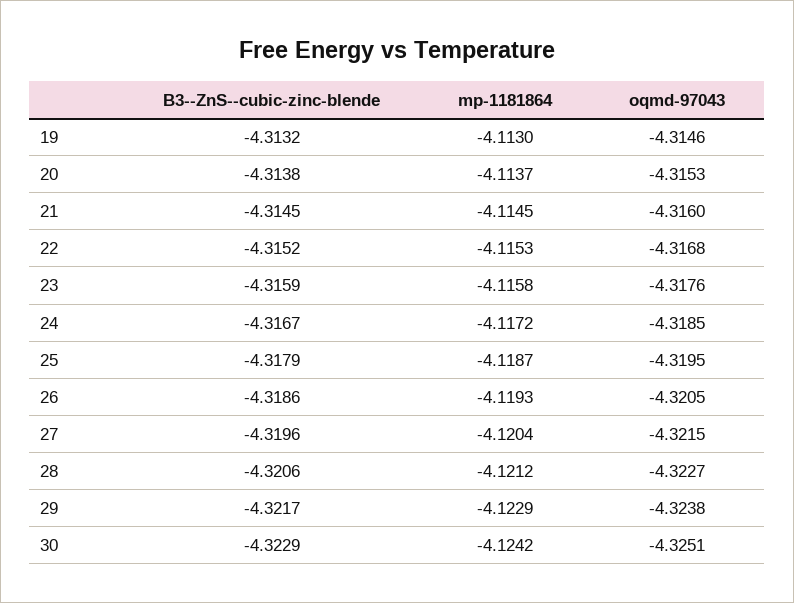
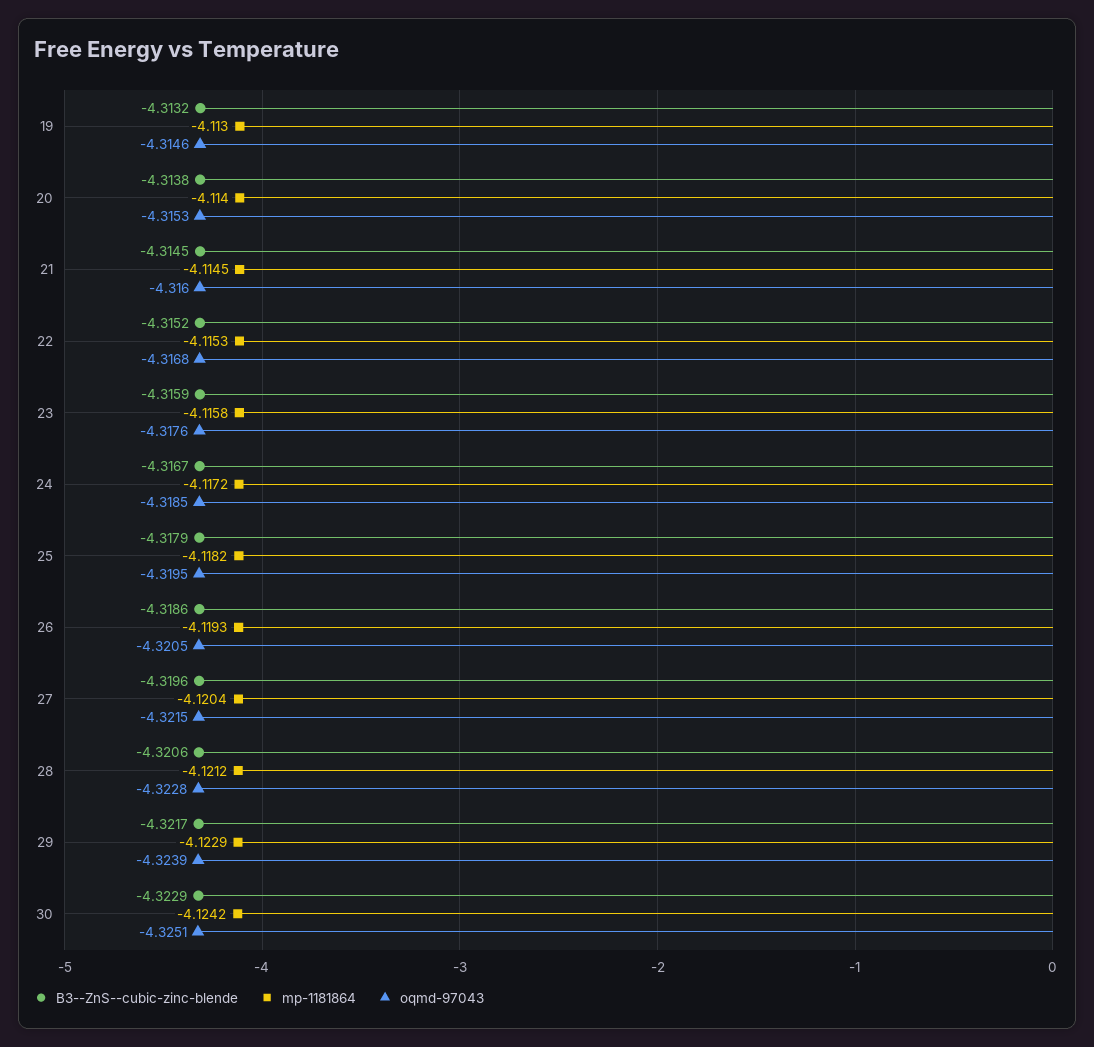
mp-1181864, 20: -4.1137 -> -4.114
mp-1181864, 25: -4.1187 -> -4.1182
oqmd-97043, 28: -4.3227 -> -4.3228
oqmd-97043, 29: -4.3238 -> -4.3239

